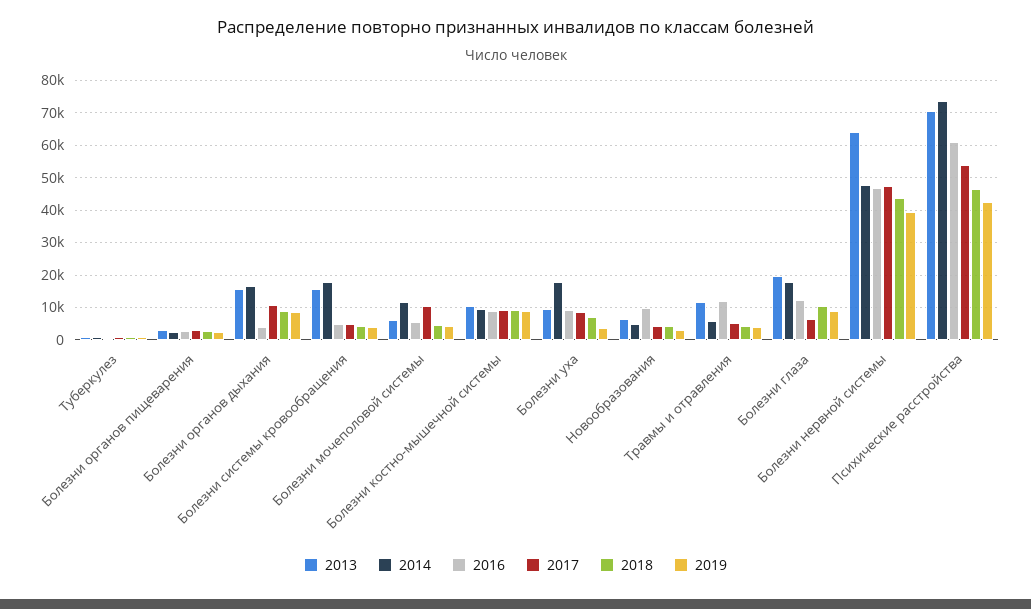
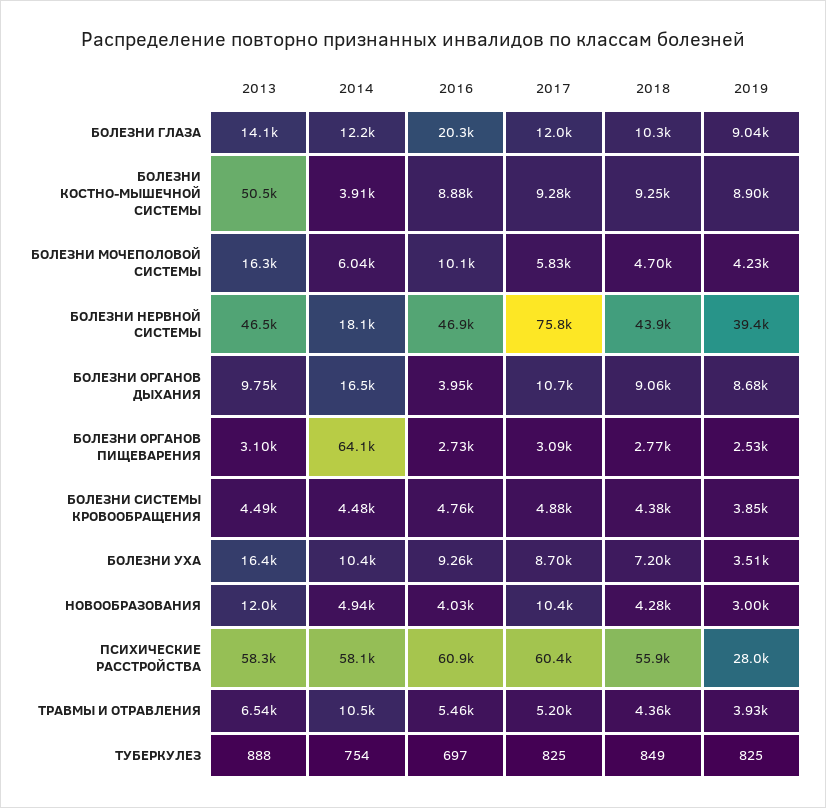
2014, Болезни органов пищеварения: 2000 -> 64100
2013, Болезни органов дыхания: 16000 -> 9750
2013, Болезни системы кровообращения: 16000 -> 4490
2014, Болезни системы кровообращения: 18000 -> 4480
2013, Болезни мочеполовой системы: 6000 -> 16300
2014, Болезни мочеполовой системы: 12000 -> 6040
2016, Болезни мочеполовой системы: 6000 -> 10100
2017, Болезни мочеполовой системы: 10000 -> 5830
2013, Болезни костно-мышечной системы: 10000 -> 50500
2014, Болезни костно-мышечной системы: 10000 -> 3910
2013, Болезни уха: 10000 -> 16400
2014, Болезни уха: 18000 -> 10400
2013, Новообразования: 6000 -> 12000
2016, Новообразования: 10000 -> 4030
2017, Новообразования: 4000 -> 10400
2013, Травмы и отравления: 12000 -> 6540
2014, Травмы и отравления: 6000 -> 10500
2016, Травмы и отравления: 12000 -> 5460
2013, Болезни глаза: 20000 -> 14100
2014, Болезни глаза: 18000 -> 12200
2016, Болезни глаза: 12000 -> 20300
2017, Болезни глаза: 6000 -> 12000
2013, Болезни нервной системы: 64000 -> 46500
2014, Болезни нервной системы: 48000 -> 18100
2017, Болезни нервной системы: 48000 -> 75800
2013, Психические расстройства: 70000 -> 58300
2014, Психические расстройства: 74000 -> 58100
2017, Психические расстройства: 54000 -> 60400
2018, Психические расстройства: 46000 -> 55900
2019, Психические расстройства: 42000 -> 28000

